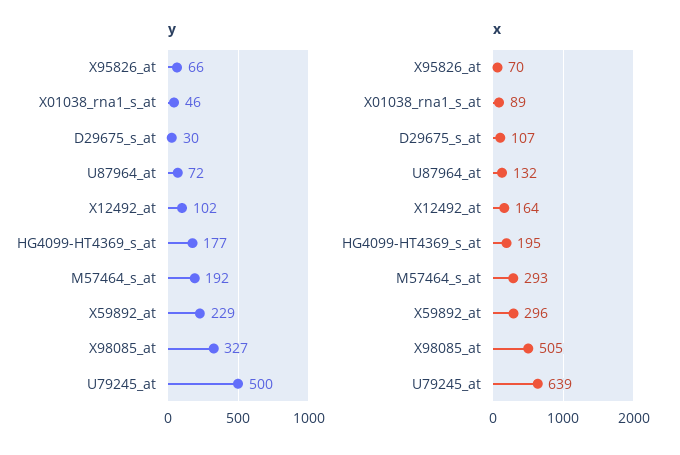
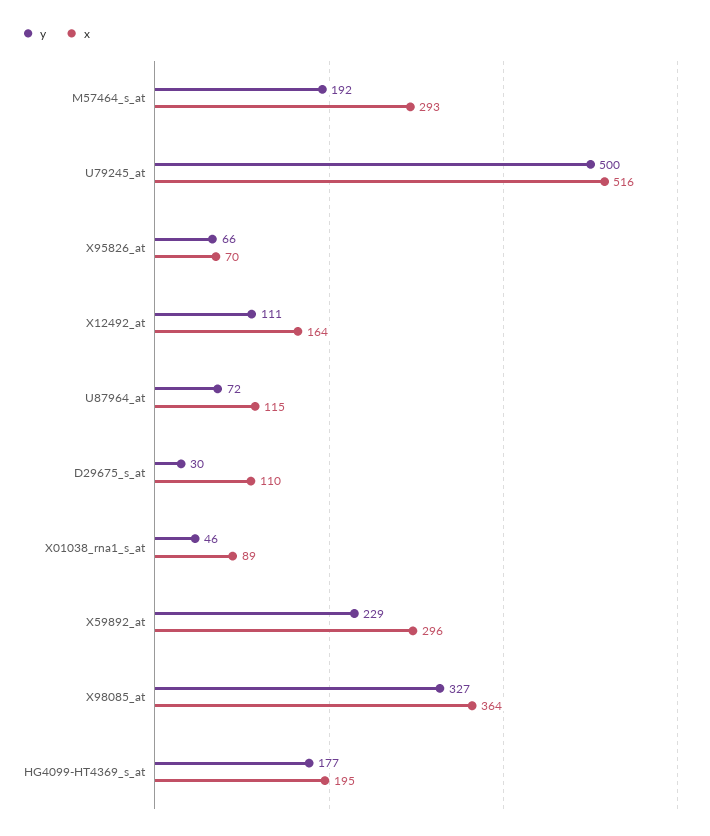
y, X12492_at: 102 -> 111
x, D29675_s_at: 107 -> 110
x, U87964_at: 132 -> 115
x, X98085_at: 505 -> 364
x, U79245_at: 639 -> 516

